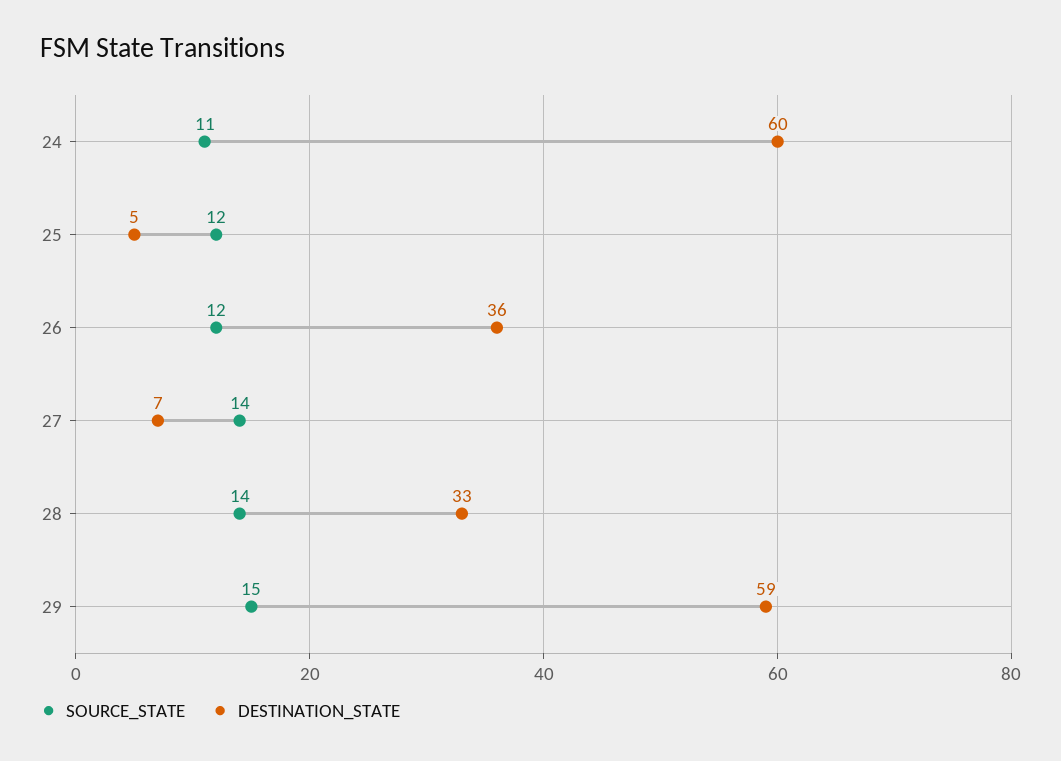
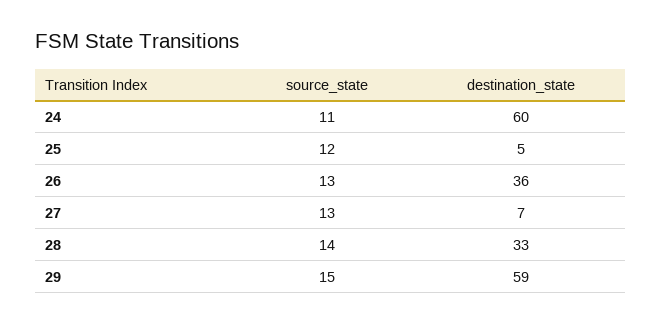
SOURCE_STATE, 26: 12 -> 13
SOURCE_STATE, 27: 14 -> 13

